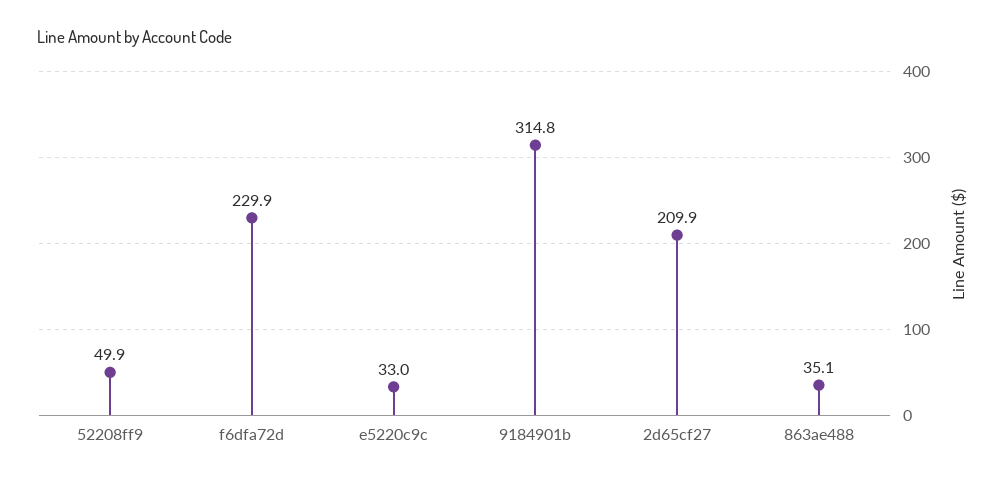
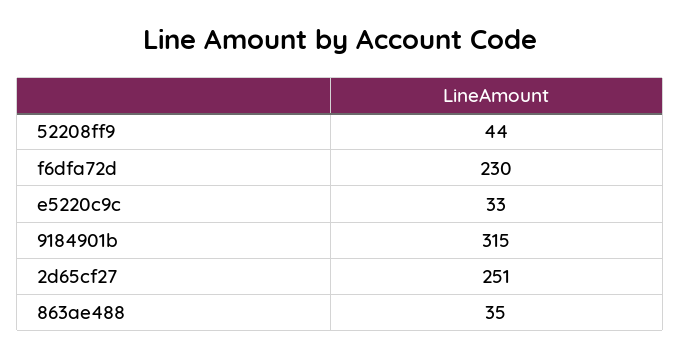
52208ff9: 49.9 -> 44
2d65cf27: 209.9 -> 251

